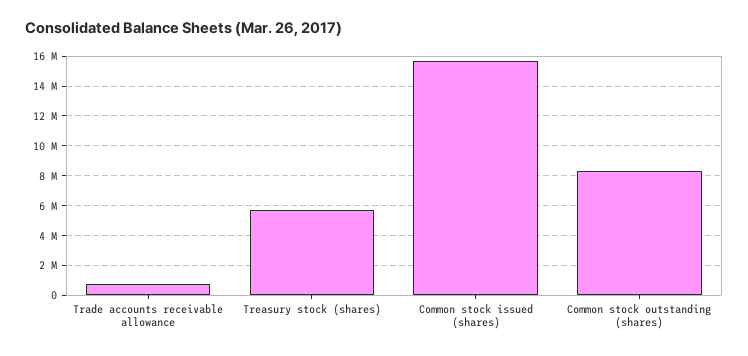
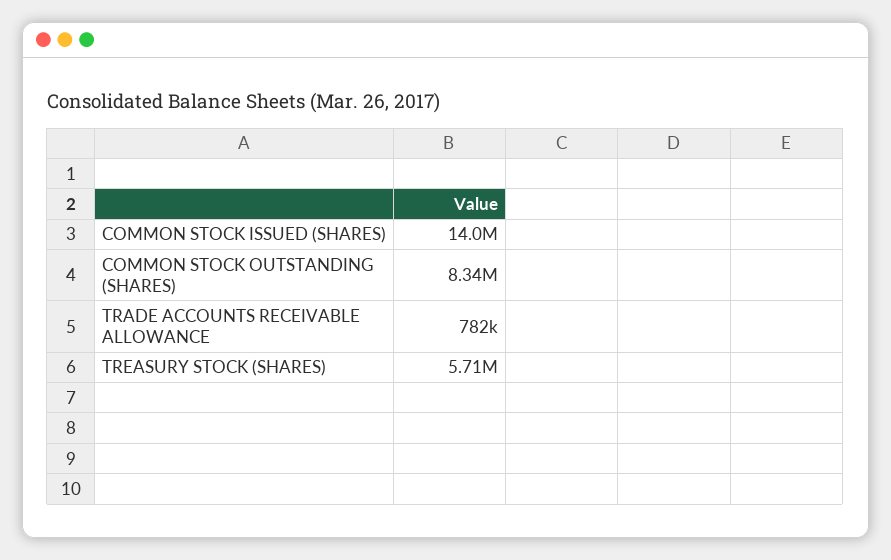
Common stock issued (shares): 15500000 -> 14000000

